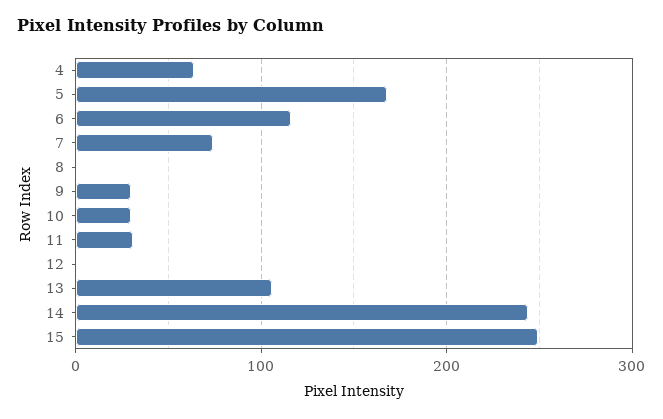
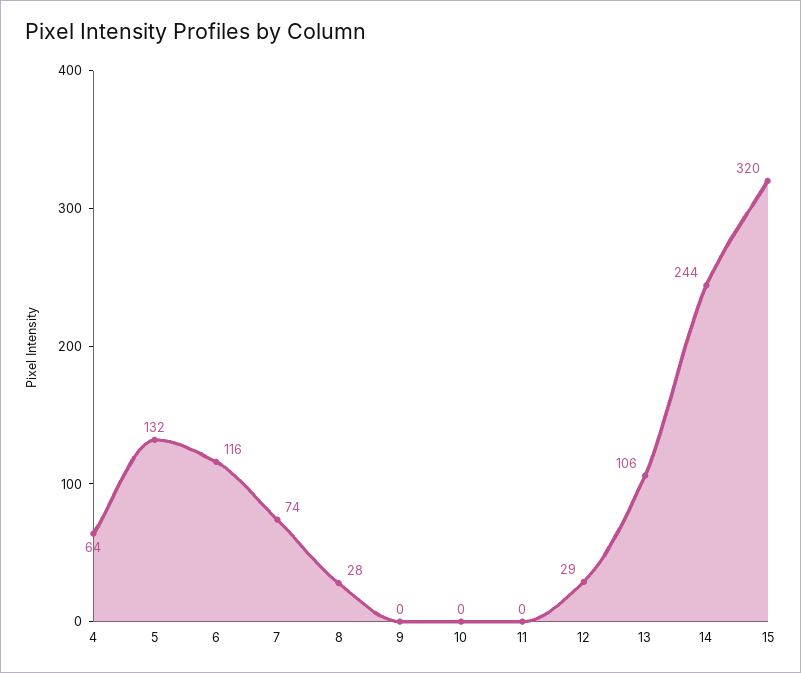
5: 170 -> 132
8: 0 -> 28
9: 30 -> 0
10: 30 -> 0
11: 30 -> 0
12: 0 -> 29
15: 250 -> 320

